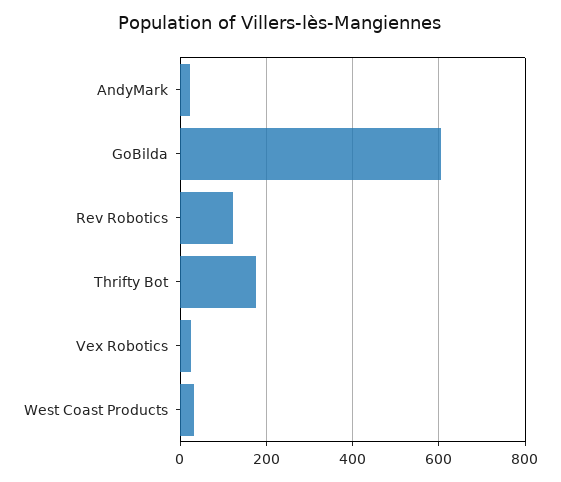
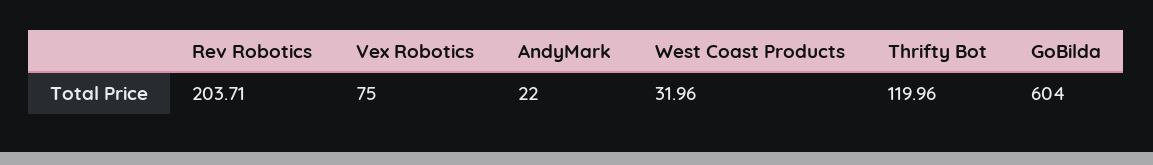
Rev Robotics: 120 -> 203.71
Thrifty Bot: 180 -> 119.96
Vex Robotics: 20 -> 75

